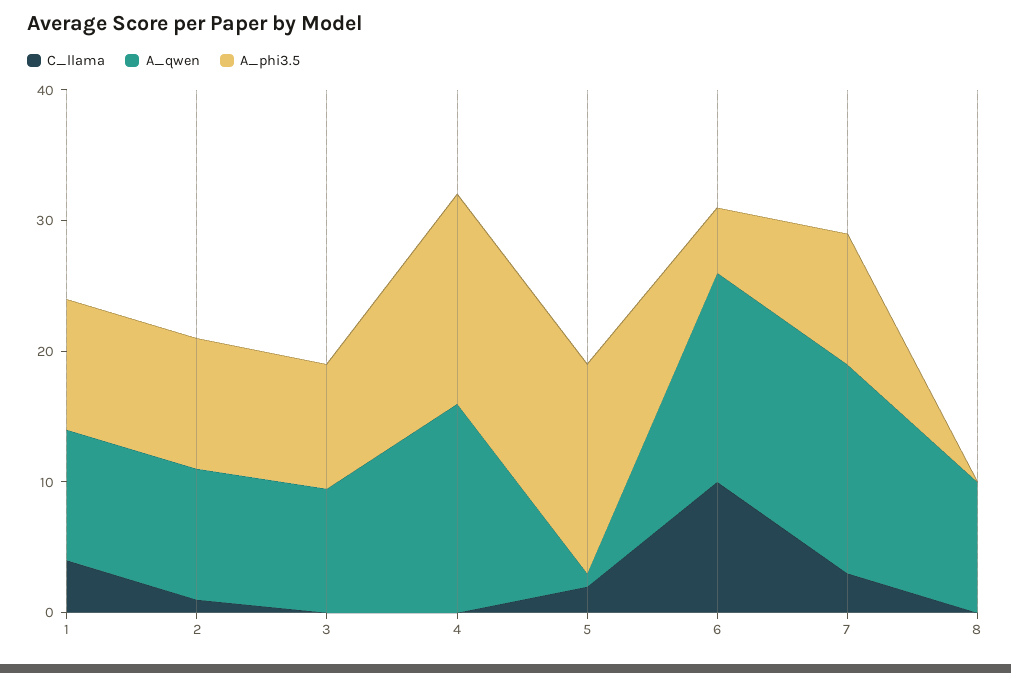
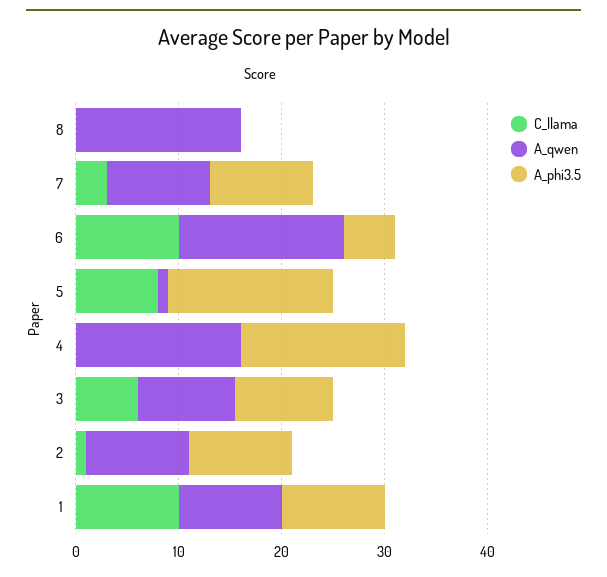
C_llama, 1: 4 -> 10
C_llama, 3: 0 -> 6
C_llama, 5: 2 -> 8
A_qwen, 7: 16 -> 10
A_qwen, 8: 10 -> 16

